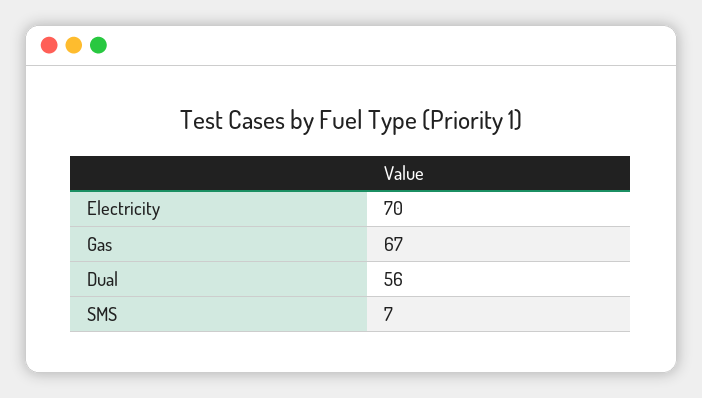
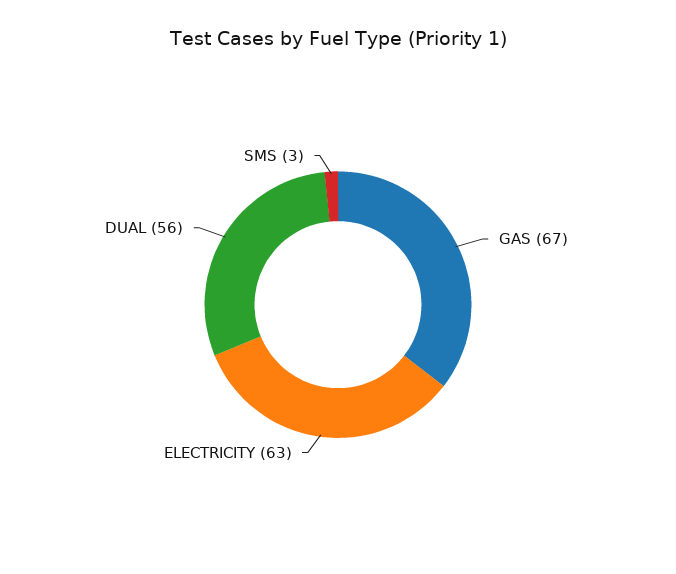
Electricity: 70 -> 63
SMS: 7 -> 3

